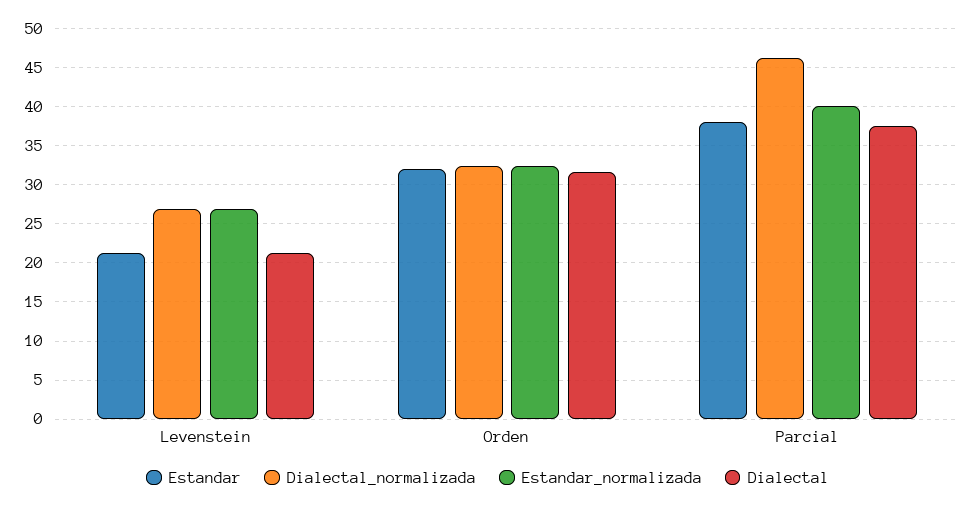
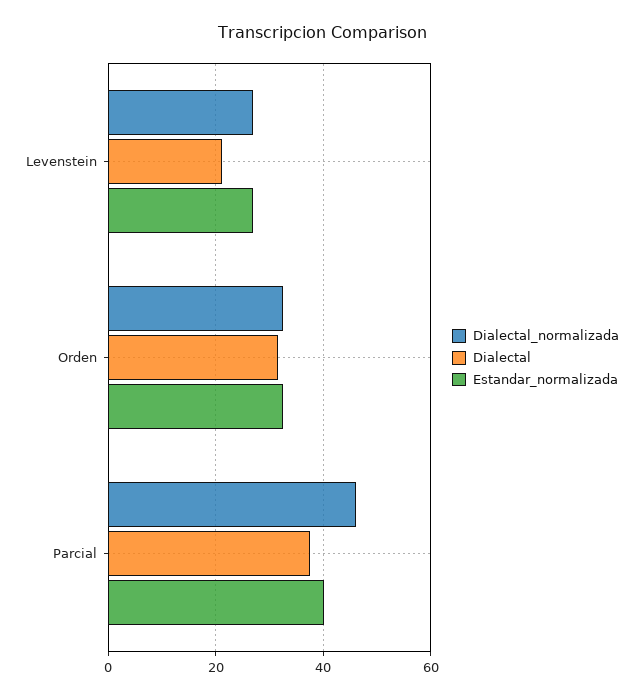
Estandar, Levenstein: 21 -> none
Estandar, Orden: 32 -> none
Estandar, Parcial: 38 -> none

